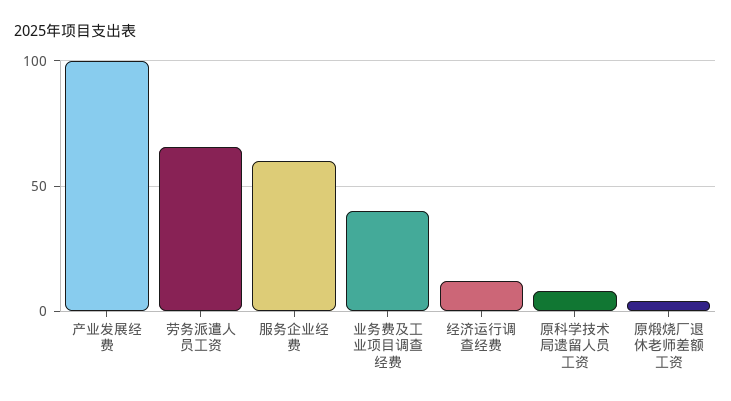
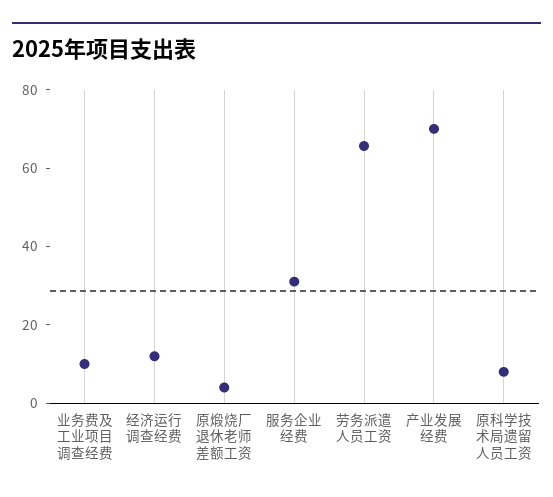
产业发展经费: 100 -> 70
服务企业经费: 60 -> 30
业务费及工业项目调查经费: 40 -> 10

